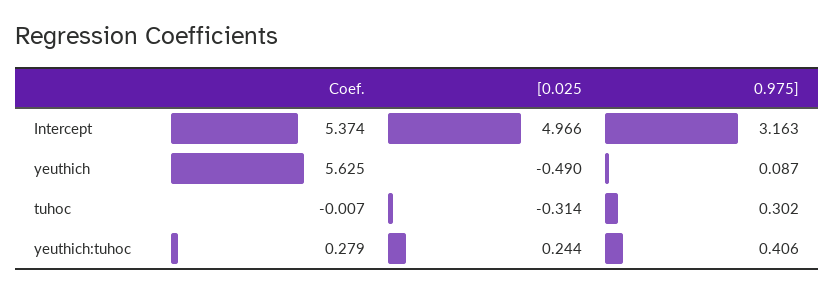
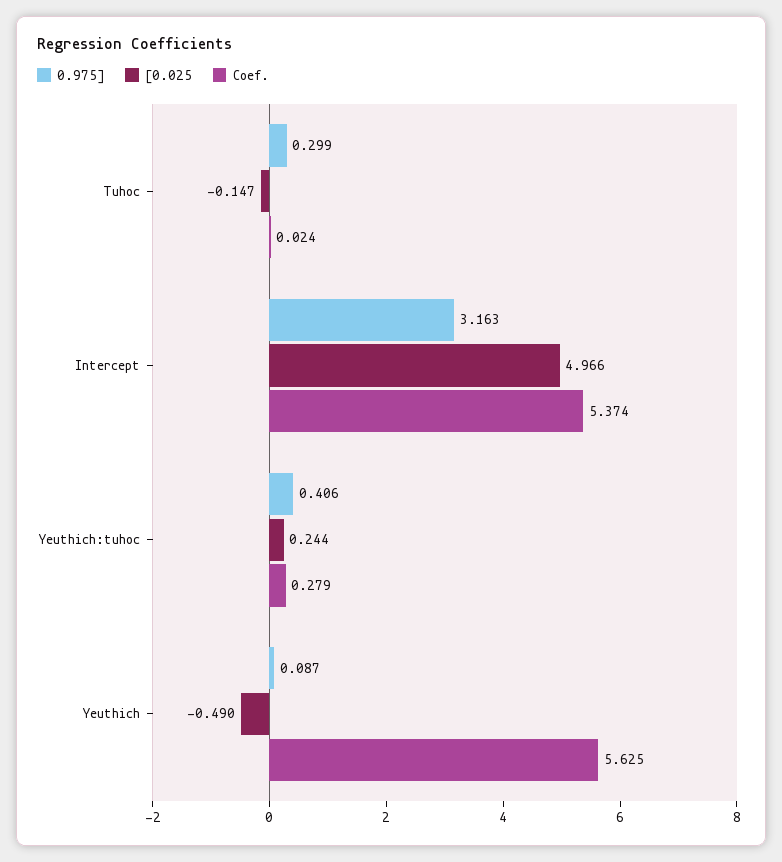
Coef., tuhoc: -0.007 -> 0.024
[0.025, tuhoc: -0.314 -> -0.147
0.975], tuhoc: 0.302 -> 0.299

